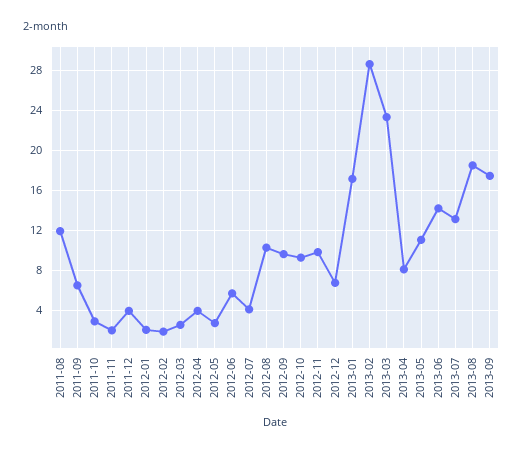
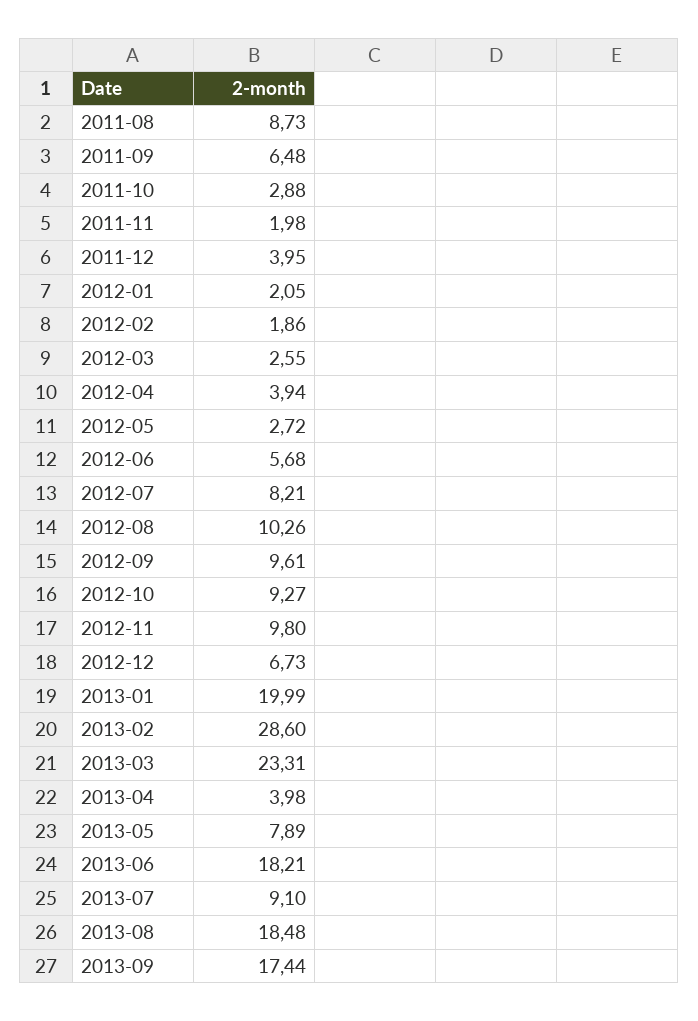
2011-08: 12 -> 8.73
2012-07: 4 -> 8.21
2013-01: 17 -> 19.99
2013-04: 8 -> 3.98
2013-05: 11 -> 7.89
2013-06: 14 -> 18.21
2013-07: 13 -> 9.1

